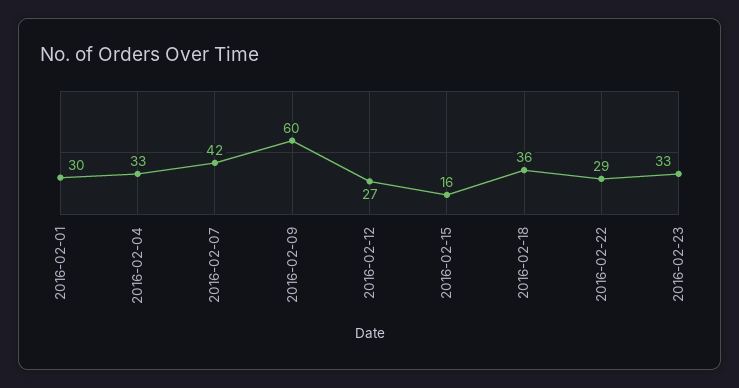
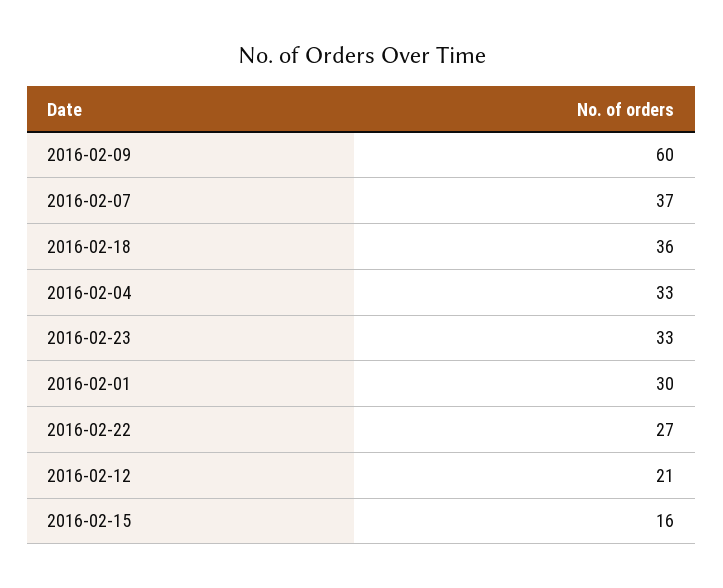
2016-02-07: 42 -> 37
2016-02-12: 27 -> 21
2016-02-22: 29 -> 27

